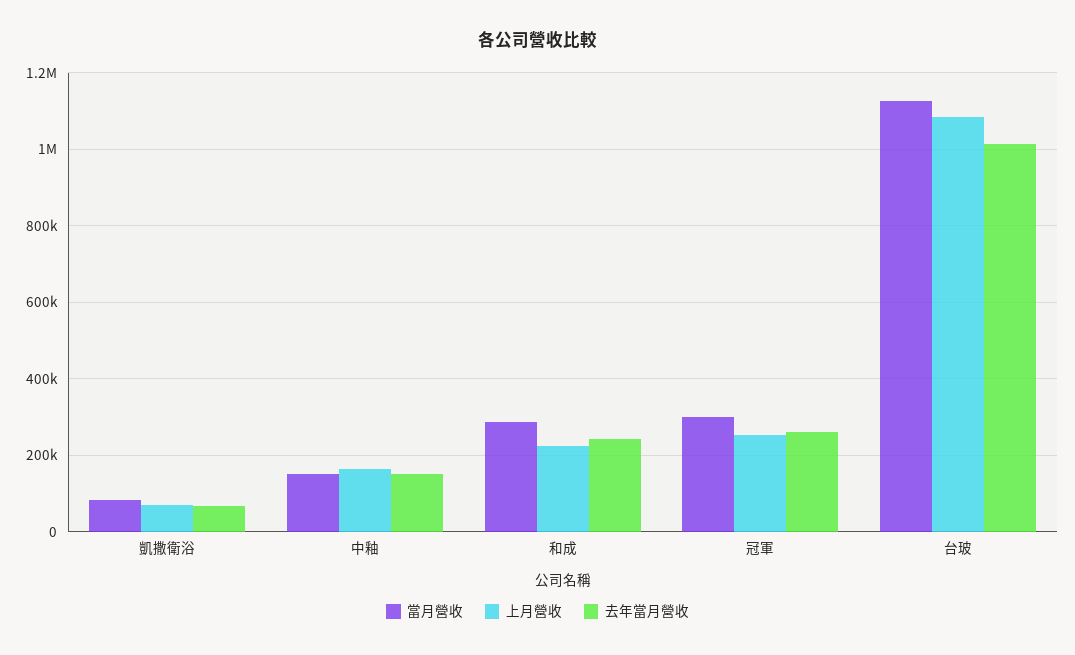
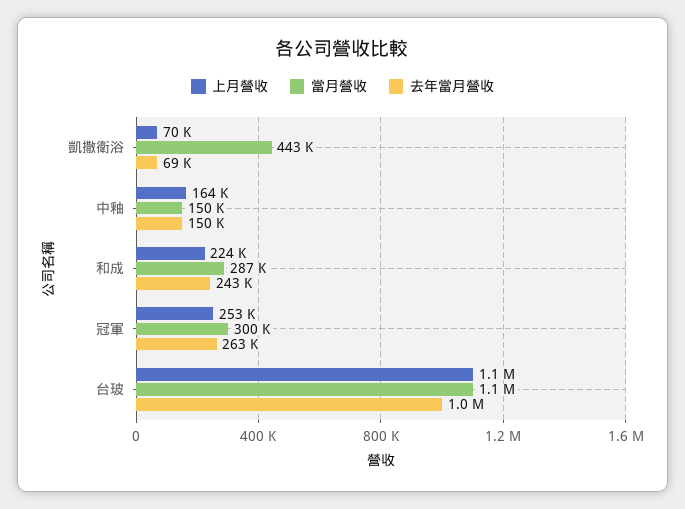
當月營收, 凱撒衛浴: 80000 -> 443000

